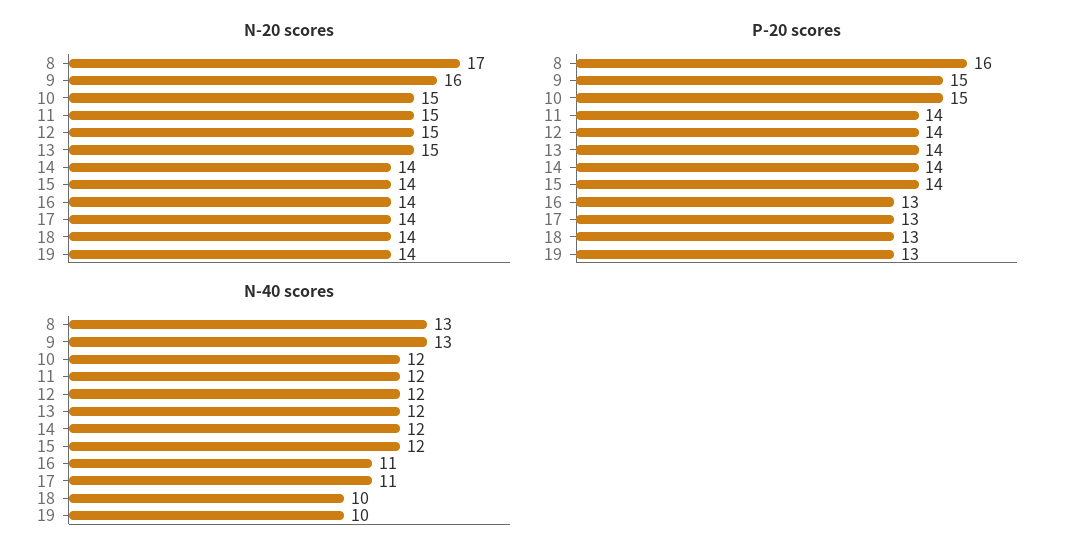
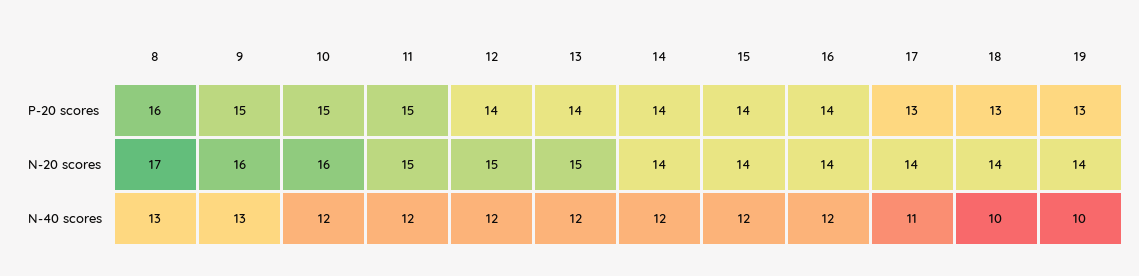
N-20 scores, 10: 15 -> 16
P-20 scores, 11: 14 -> 15
P-20 scores, 16: 13 -> 14
N-40 scores, 16: 11 -> 12

